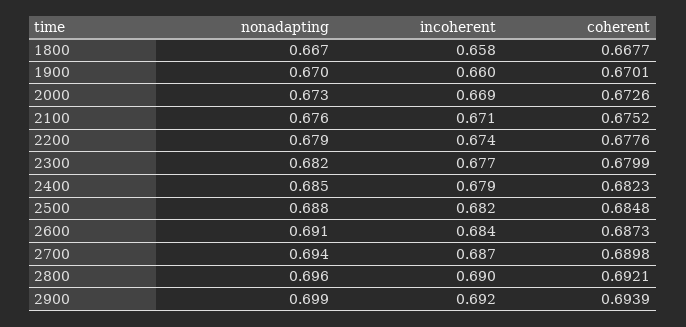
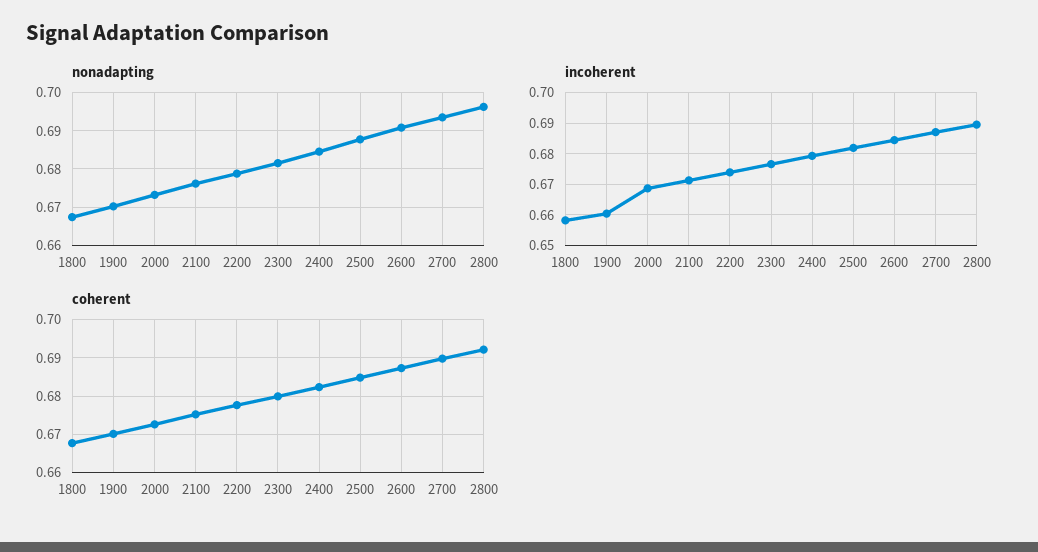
nonadapting, 2900: 0.699 -> none
incoherent, 2900: 0.692 -> none
coherent, 2900: 0.6939 -> none

